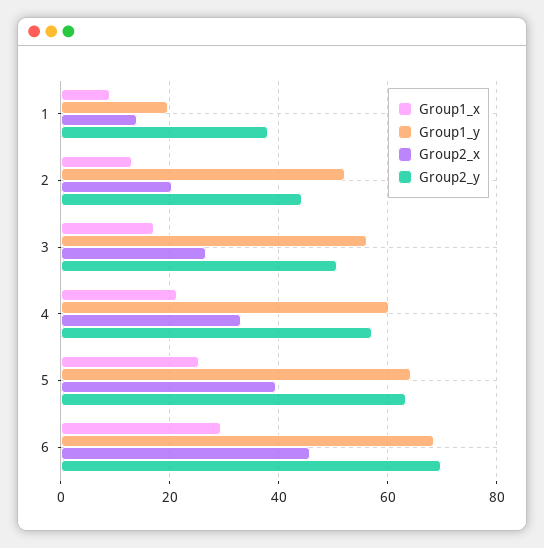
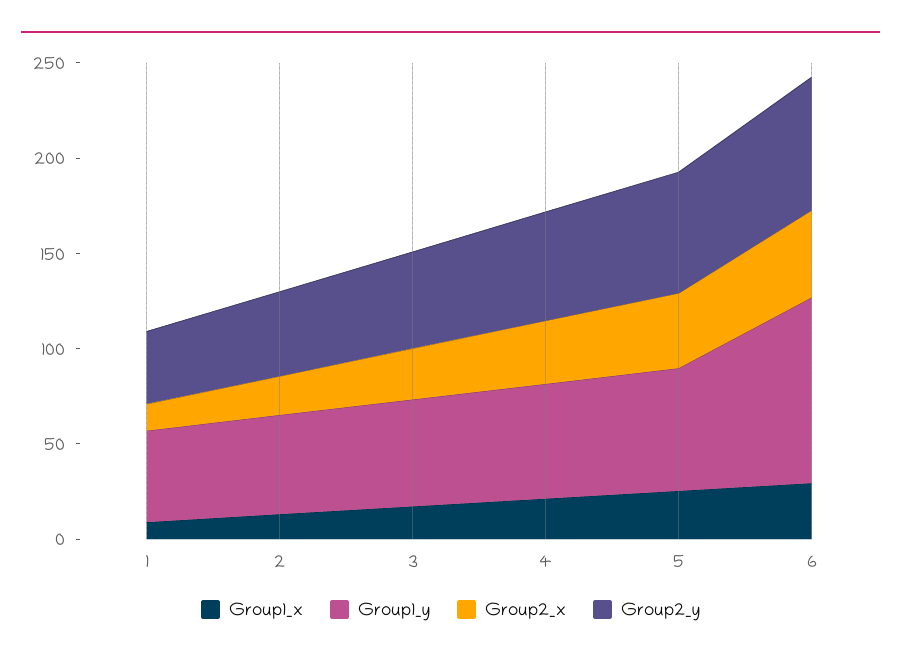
Group1_y, 1: 20 -> 50
Group1_y, 6: 68 -> 100

